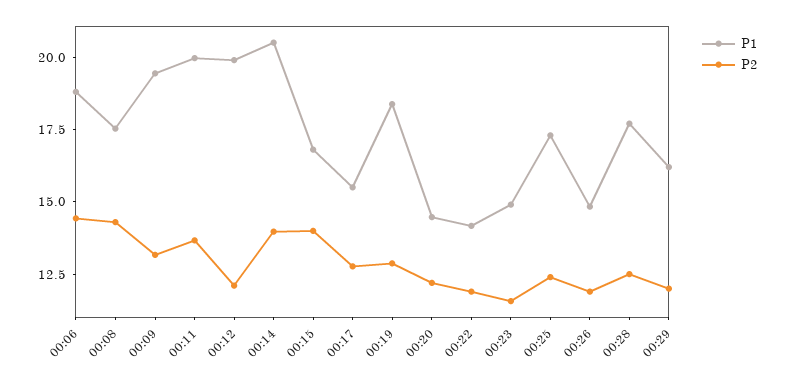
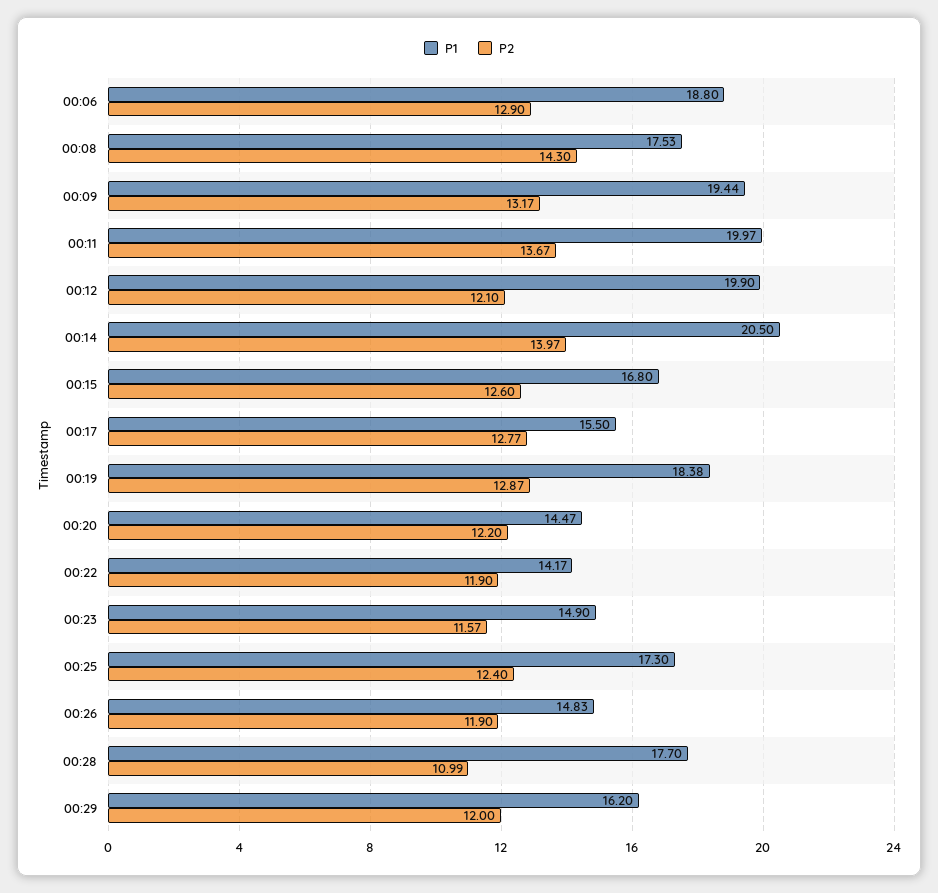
P2, 00:06: 14.5 -> 12.9
P2, 00:15: 14 -> 12.6
P2, 00:28: 12.5 -> 10.99

